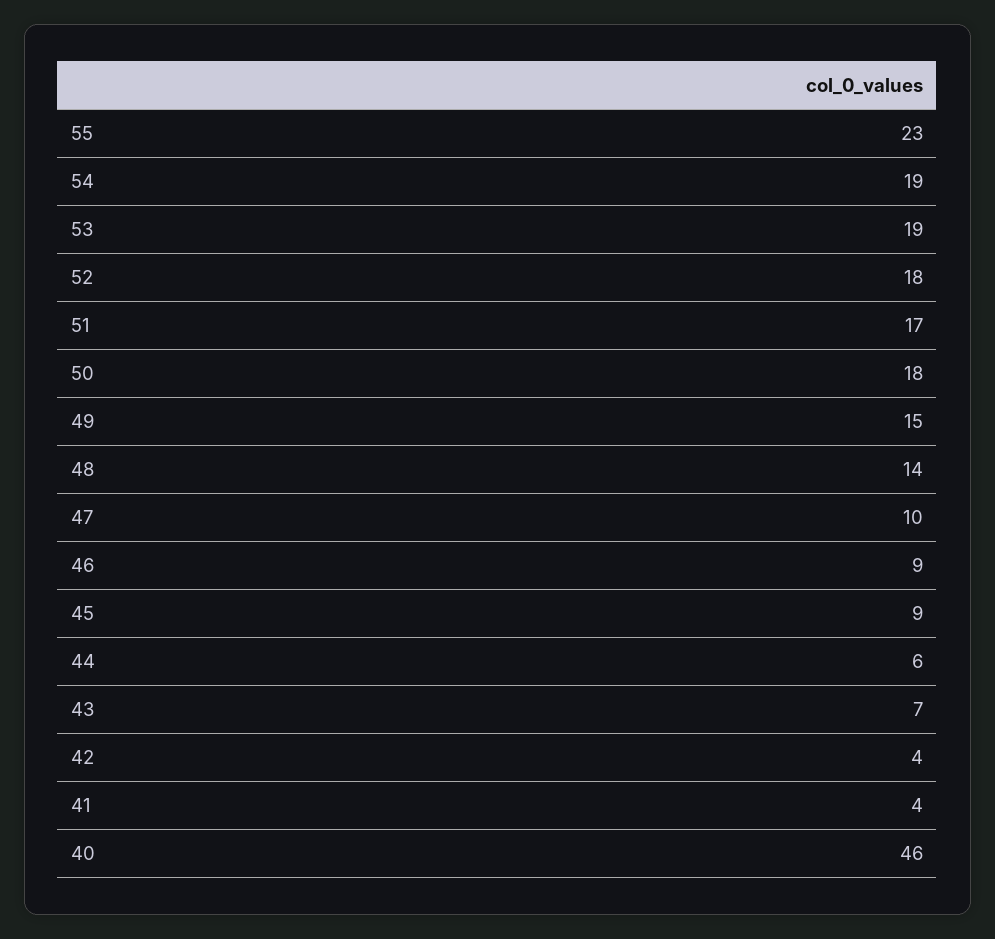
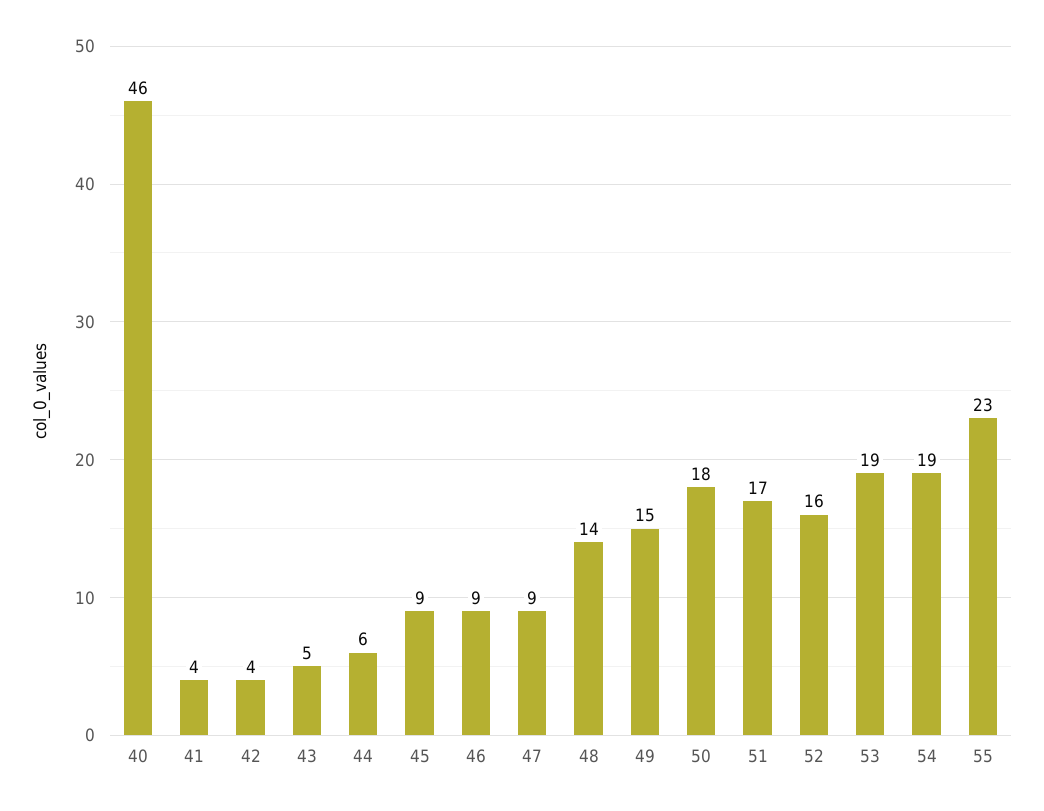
52: 18 -> 16
47: 10 -> 9
43: 7 -> 5

